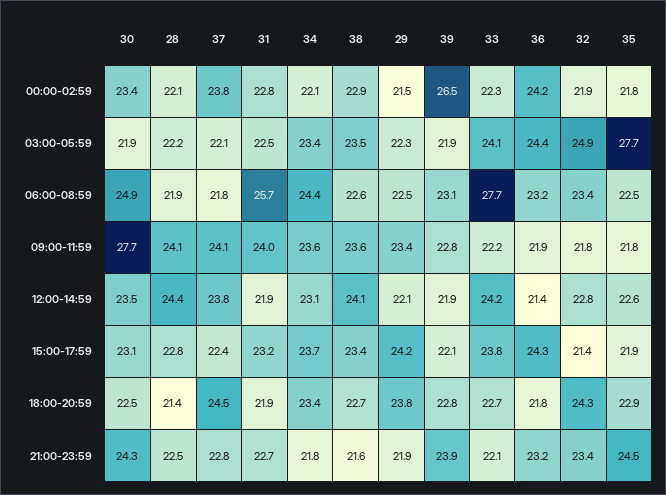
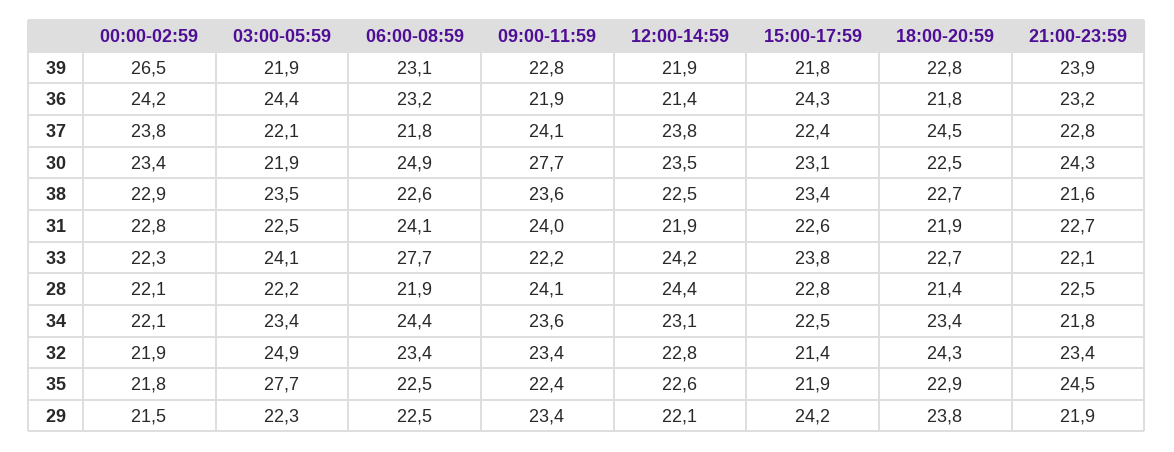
31, 06:00-08:59: 25.7 -> 24.1
32, 09:00-11:59: 21.8 -> 23.4
35, 09:00-11:59: 21.8 -> 22.4
38, 12:00-14:59: 24.1 -> 22.5
31, 15:00-17:59: 23.2 -> 22.6
34, 15:00-17:59: 23.7 -> 22.5
39, 15:00-17:59: 22.1 -> 21.8

